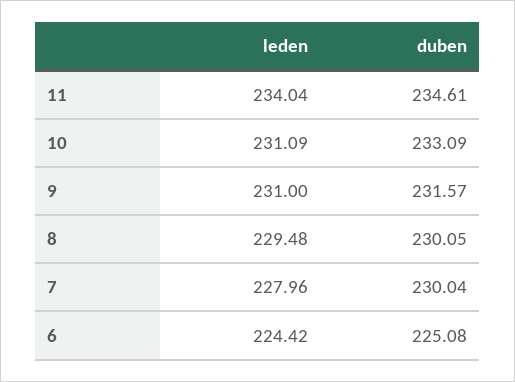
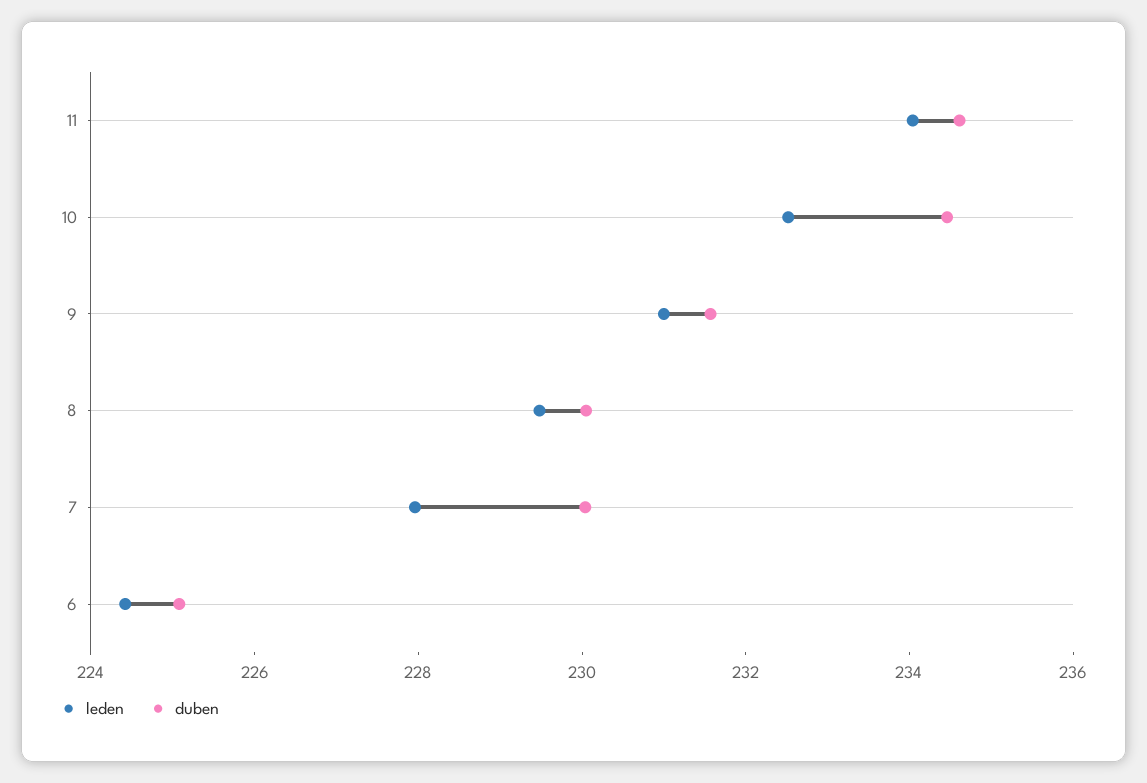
leden, 10: 231.09 -> 232.5
duben, 10: 233.09 -> 234.5

